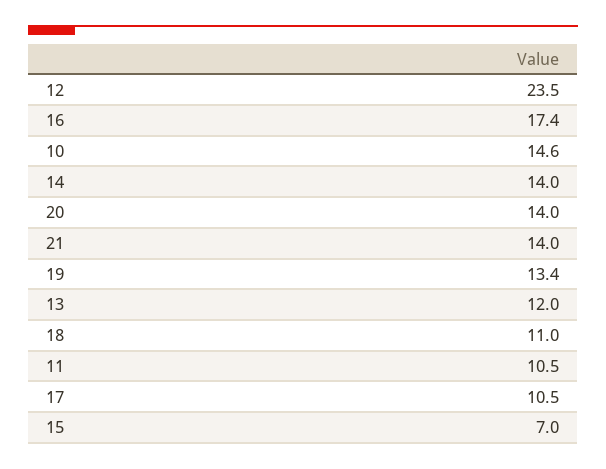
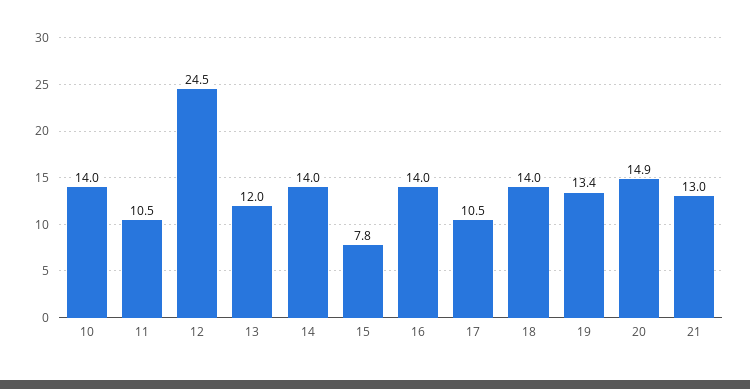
12: 23.5 -> 24.5
16: 17.4 -> 14
10: 14.6 -> 14
20: 14 -> 14.9
21: 14 -> 13
18: 11 -> 14
15: 7 -> 7.8

